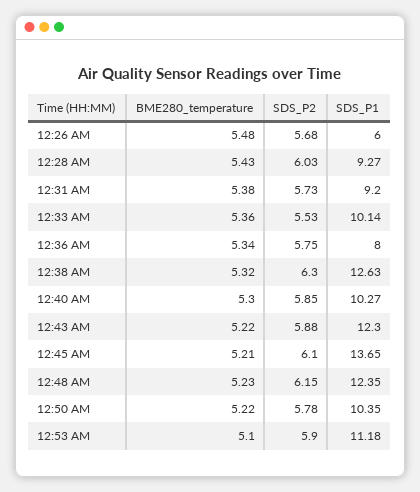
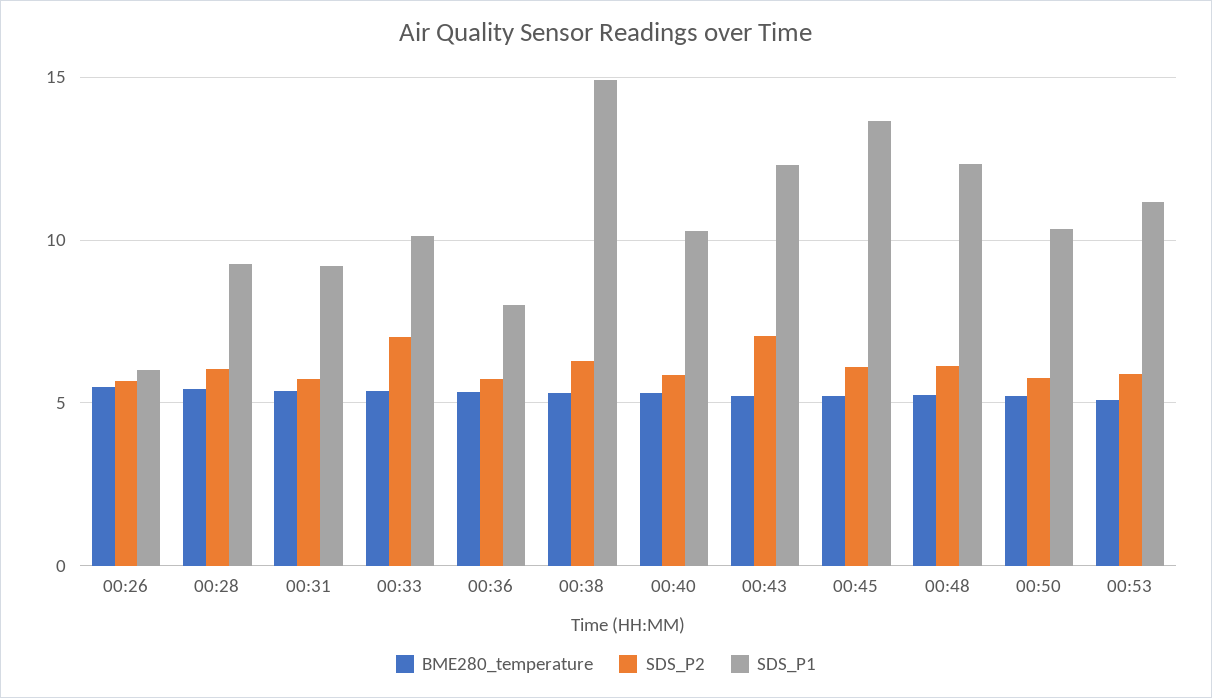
SDS_P2, 12:33 AM: 5.53 -> 7
SDS_P1, 12:38 AM: 12.63 -> 15
SDS_P2, 12:43 AM: 5.88 -> 7

